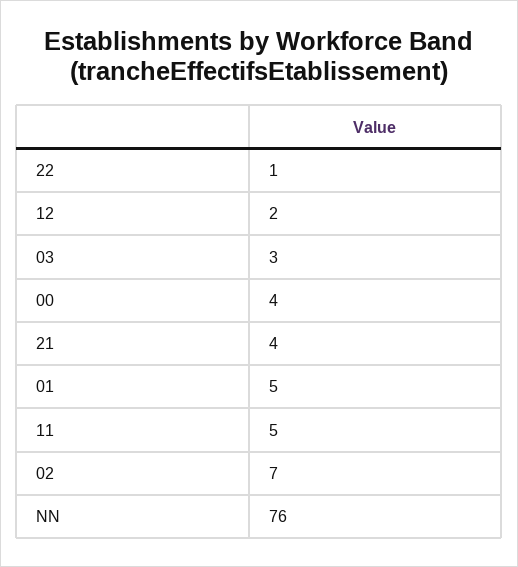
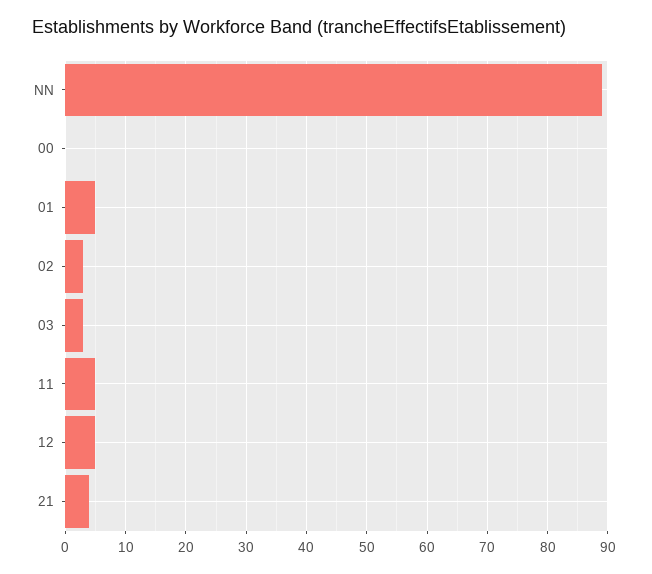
22: 1 -> none
12: 2 -> 5
00: 4 -> 0
02: 7 -> 3
NN: 76 -> 89

